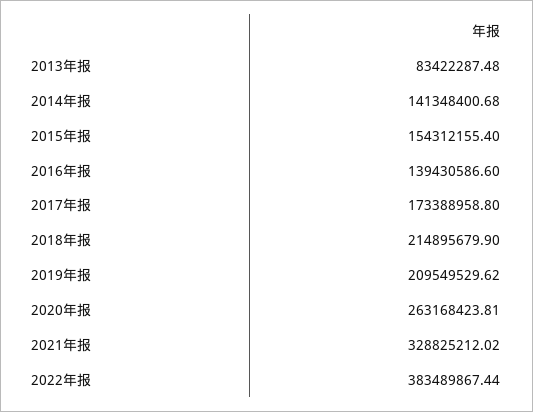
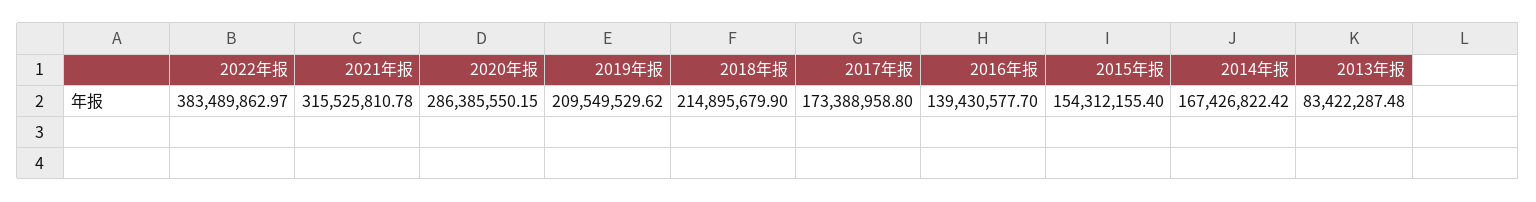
2014年报: 141348400.68 -> 167426822.42
2016年报: 139430586.6 -> 139430577.7
2020年报: 263168423.81 -> 286385550.15
2021年报: 328825212.02 -> 315525810.78
2022年报: 383489867.44 -> 383489862.97

